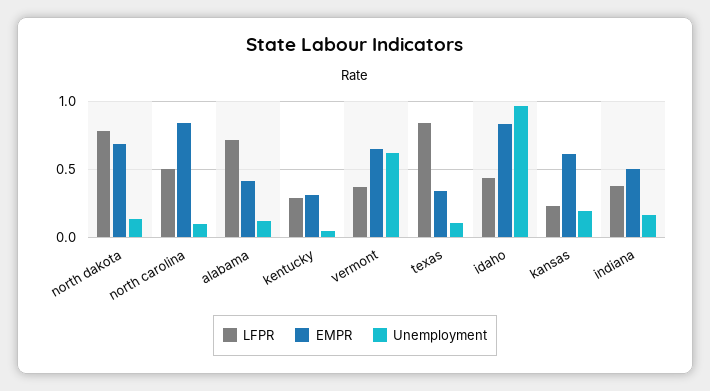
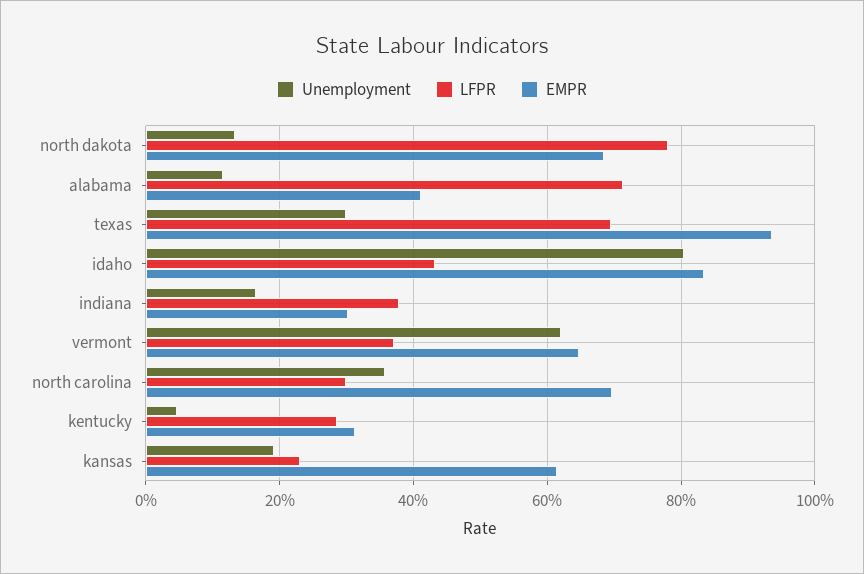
LFPR, north carolina: 0.5 -> 0.3
EMPR, north carolina: 0.85 -> 0.7
Unemployment, north carolina: 0.1 -> 0.36
LFPR, texas: 0.85 -> 0.7
EMPR, texas: 0.35 -> 0.94
Unemployment, texas: 0.1 -> 0.3
Unemployment, idaho: 0.95 -> 0.8
EMPR, indiana: 0.5 -> 0.3

